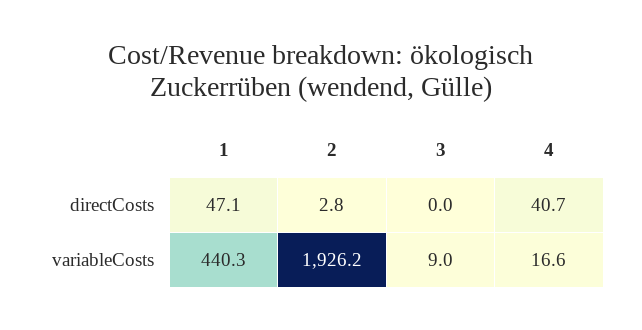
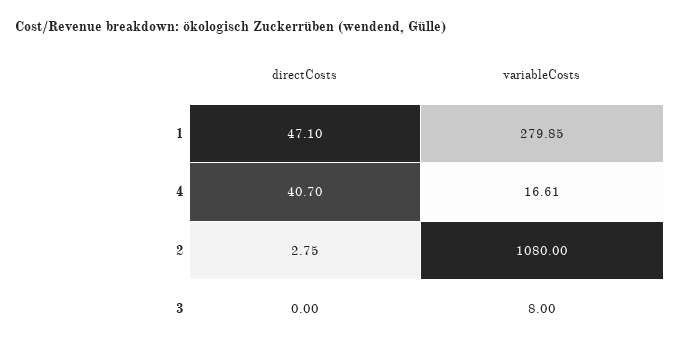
1, variableCosts: 440.3 -> 279.85
2, variableCosts: 1926.2 -> 1080
3, variableCosts: 9 -> 8

